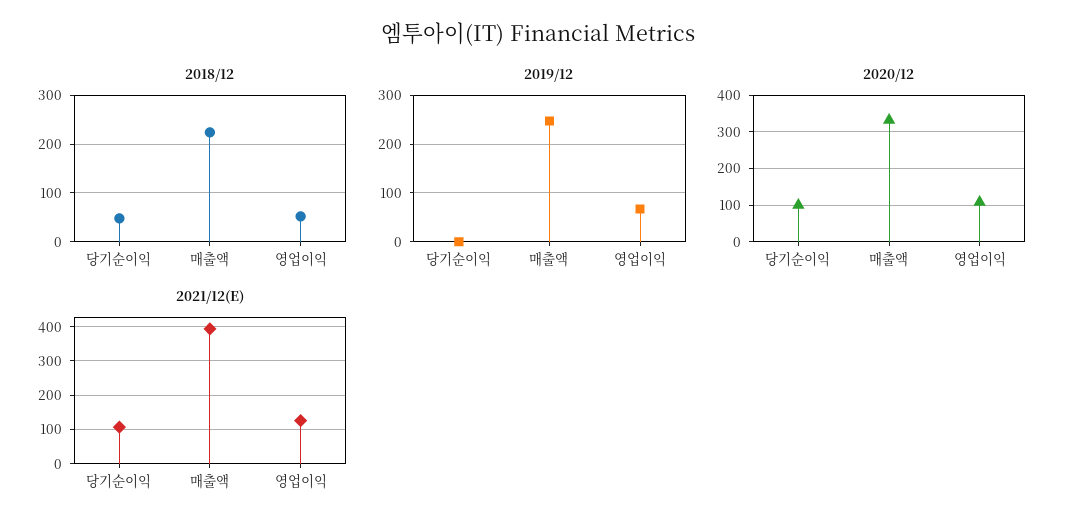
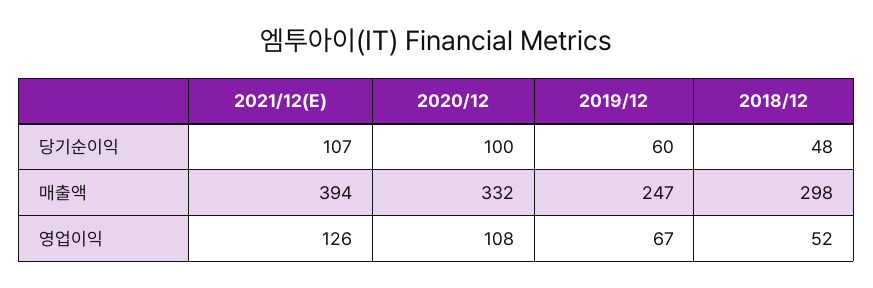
2018/12, 매출액: 220 -> 298
2019/12, 당기순이익: 0 -> 60

